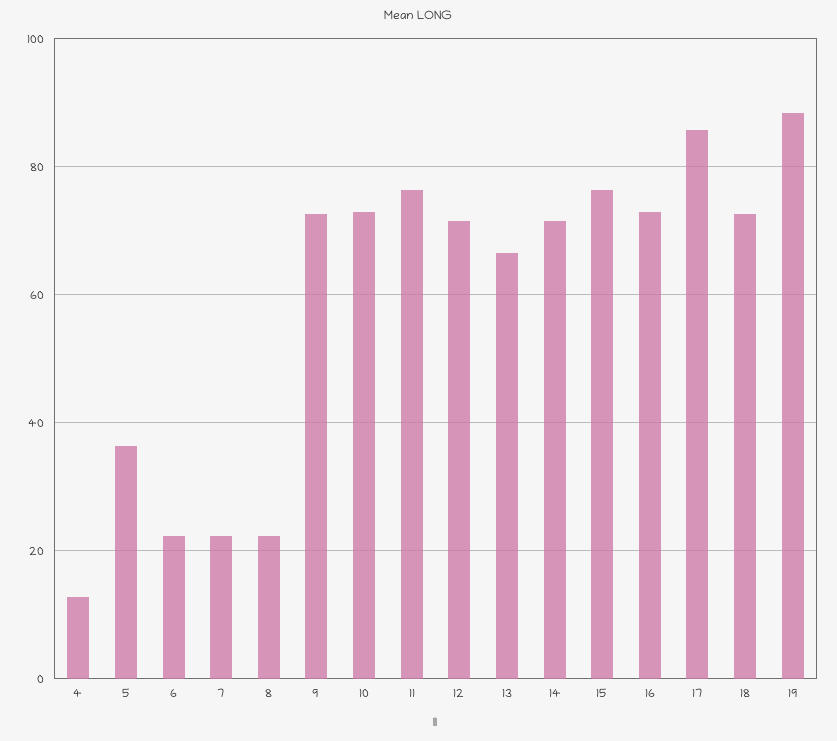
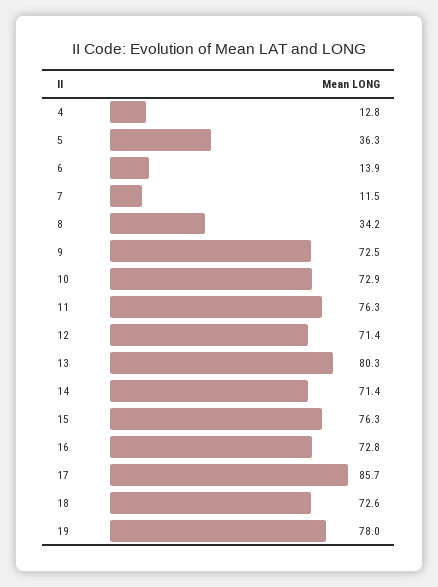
6: 22 -> 13.9
7: 22 -> 11.5
8: 22 -> 34.2
13: 66 -> 80.3
19: 88 -> 78

